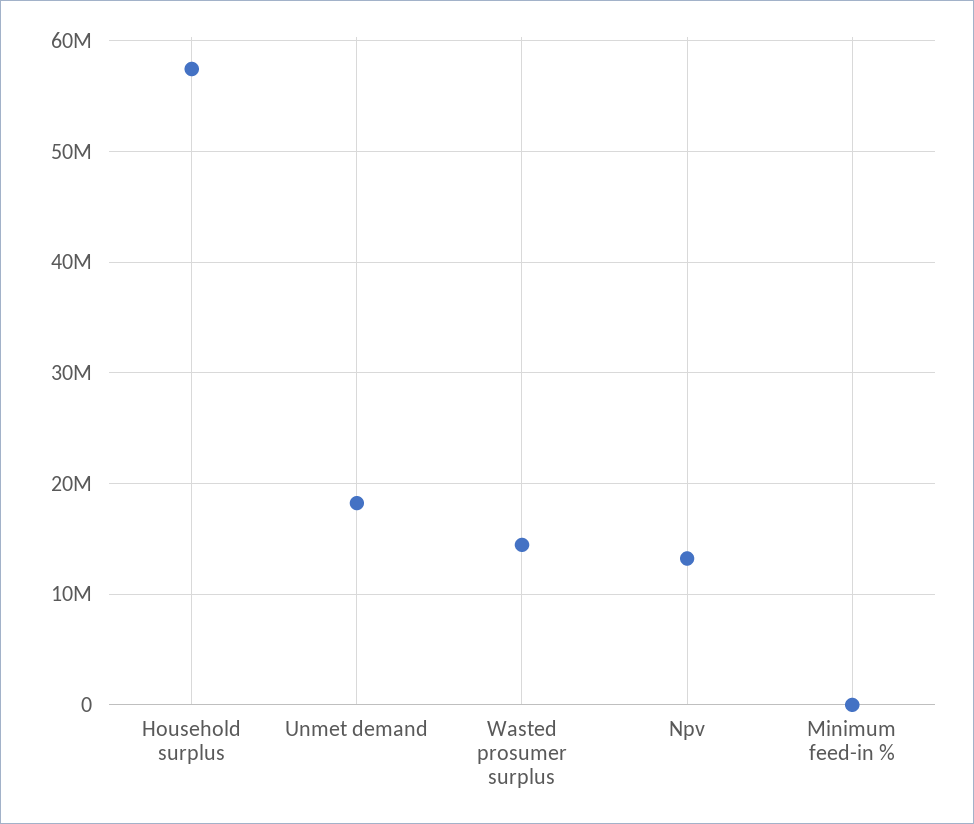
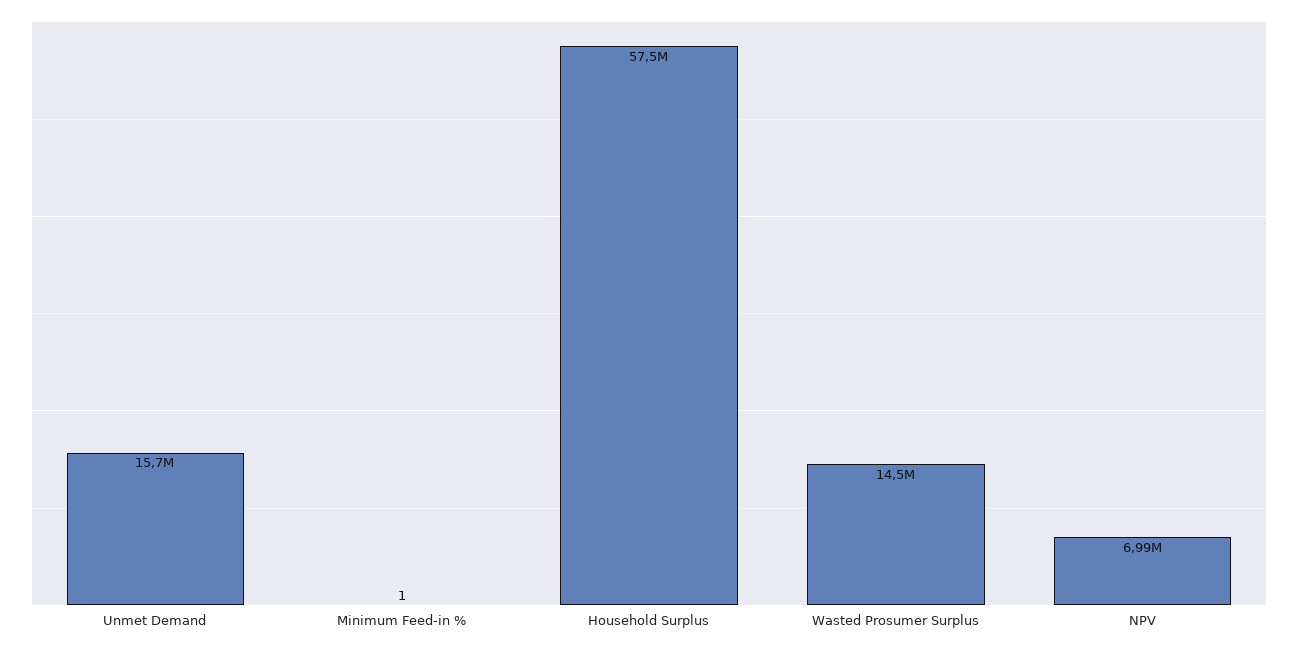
Unmet demand: 18000000 -> 15700000
Npv: 13000000 -> 6990000

